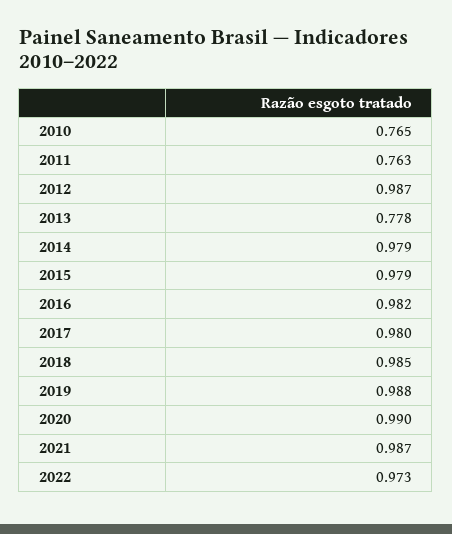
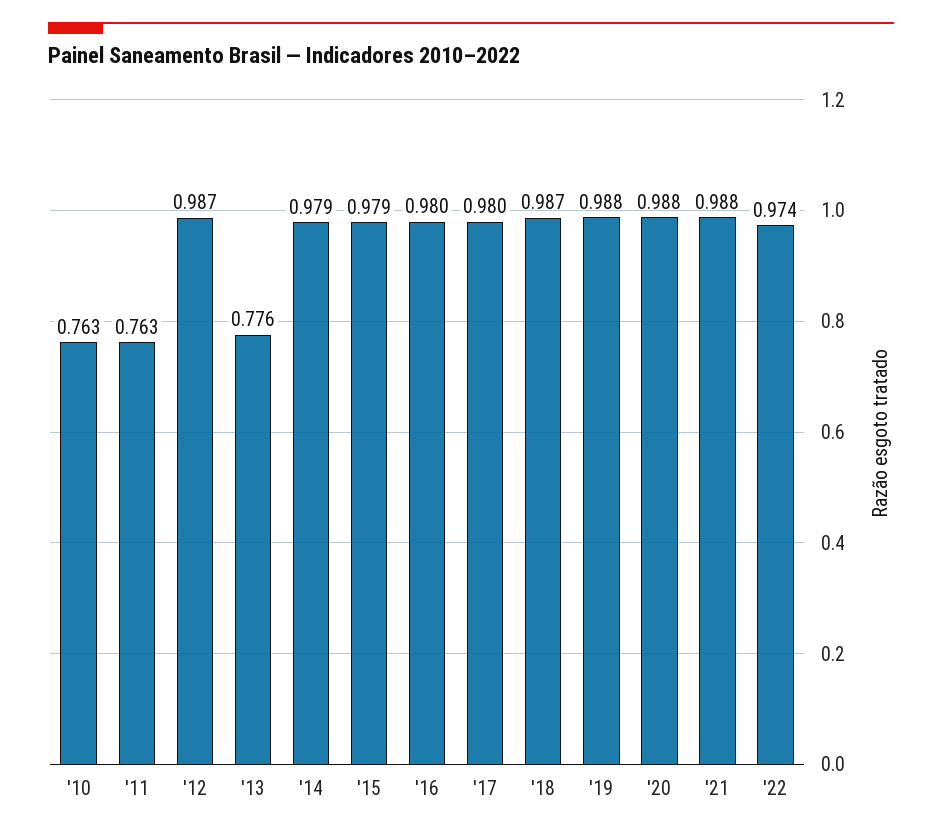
2010: 0.765 -> 0.763
2013: 0.778 -> 0.776
2016: 0.982 -> 0.98
2018: 0.985 -> 0.987
2020: 0.99 -> 0.988
2021: 0.987 -> 0.988
2022: 0.973 -> 0.974

